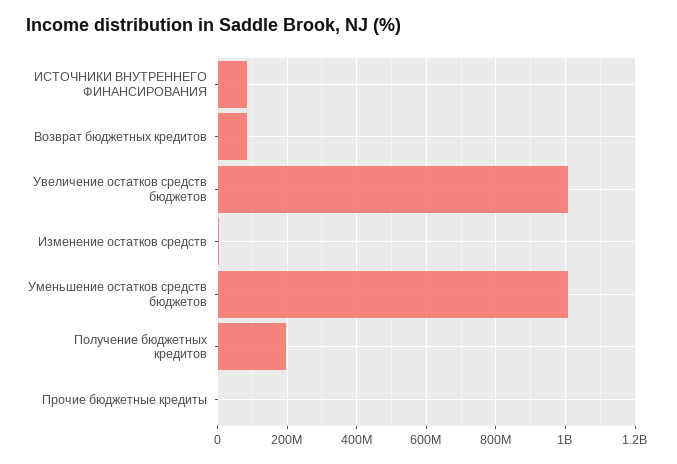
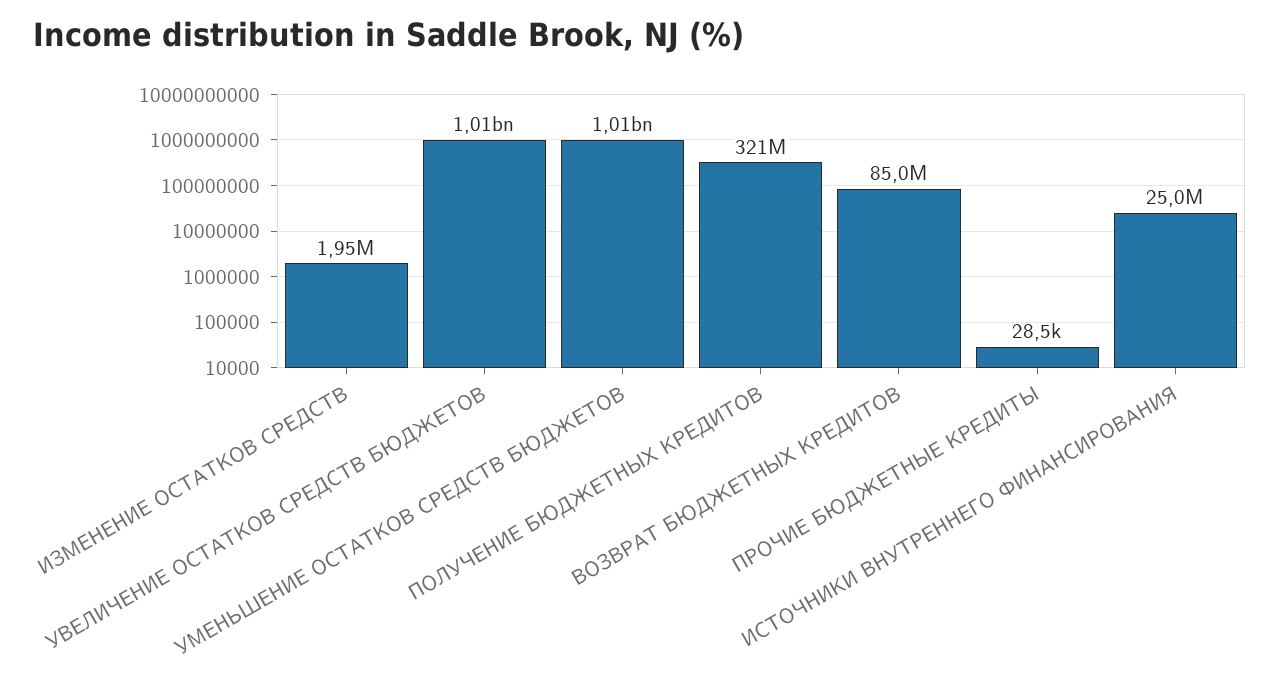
ИСТОЧНИКИ ВНУТРЕННЕГО ФИНАНСИРОВАНИЯ: 80000000 -> 25000000
Получение бюджетных кредитов: 200000000 -> 321000000

